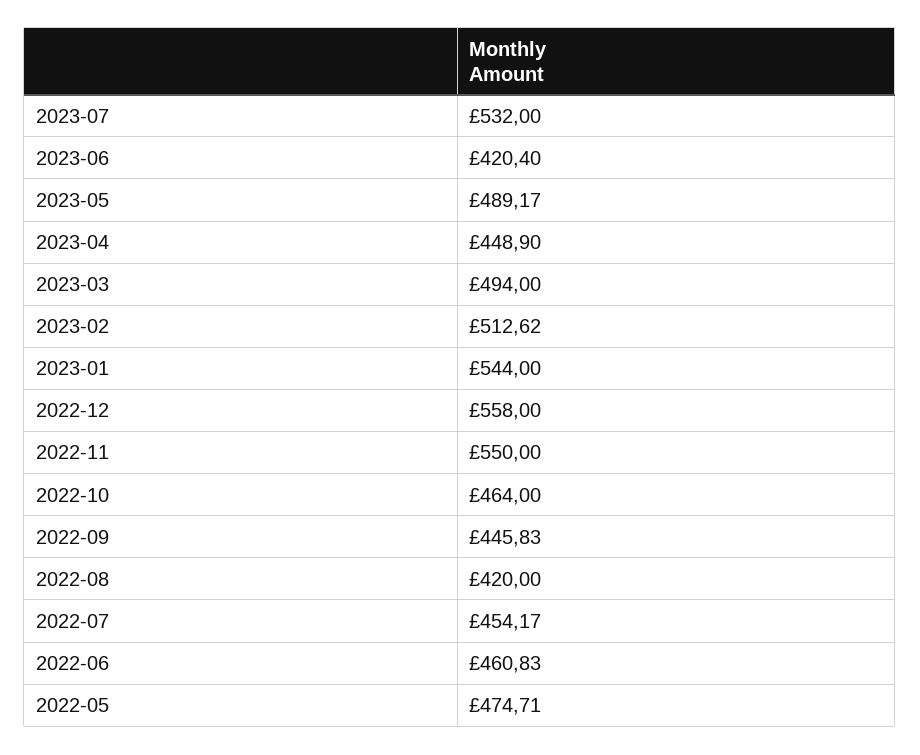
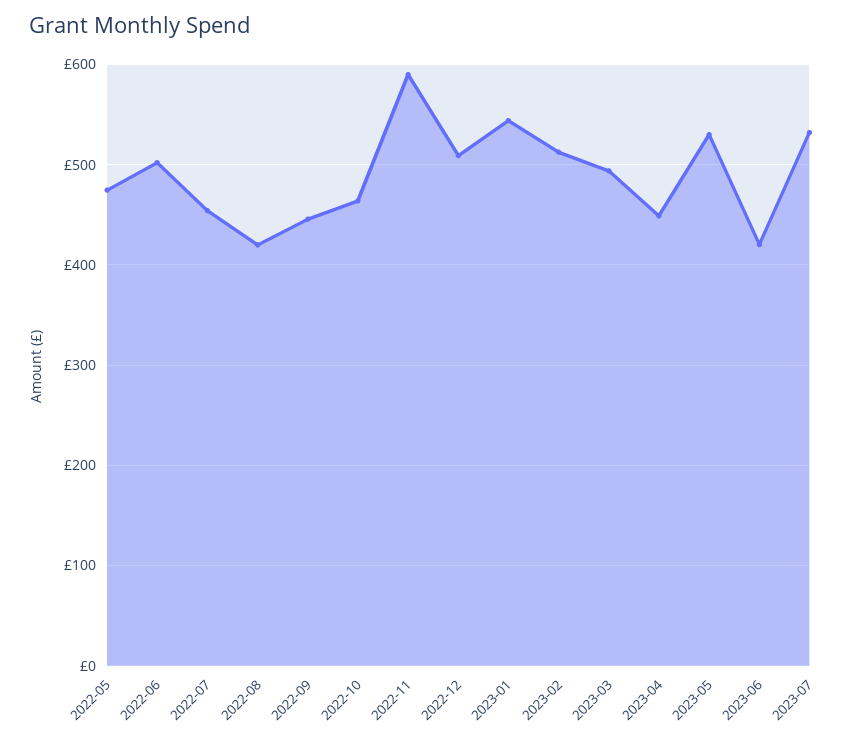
2023-05: 489.17 -> 530
2022-12: 558 -> 510
2022-11: 550 -> 590
2022-06: 460.83 -> 500

